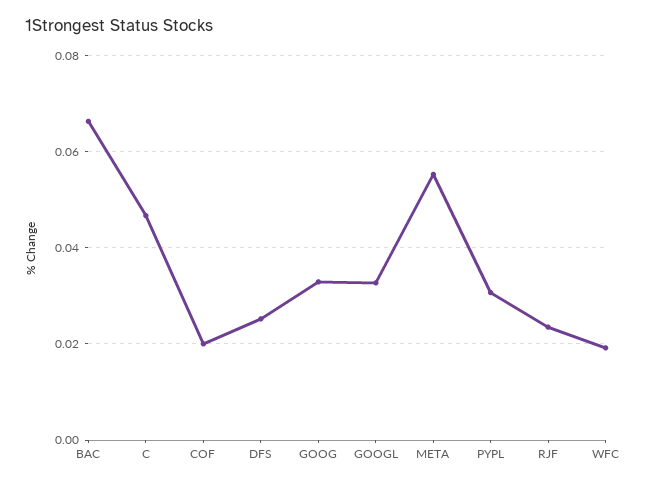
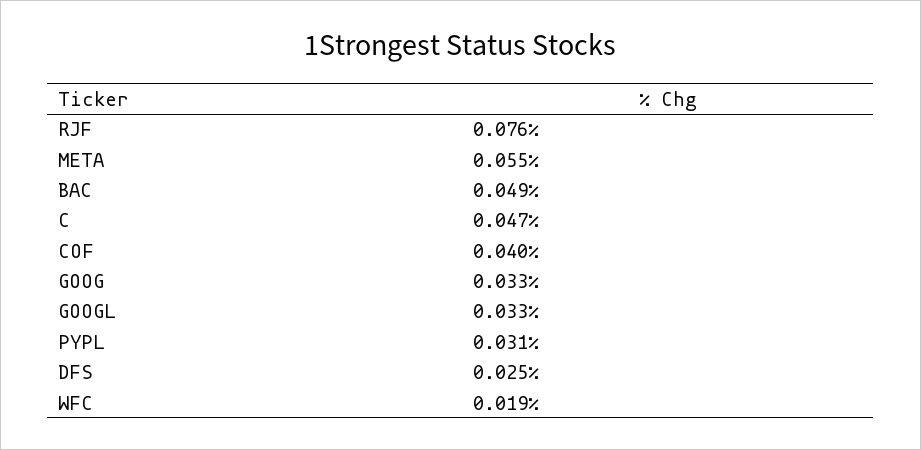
BAC: 0.066 -> 0.049
COF: 0.02 -> 0.04
RJF: 0.024 -> 0.076

